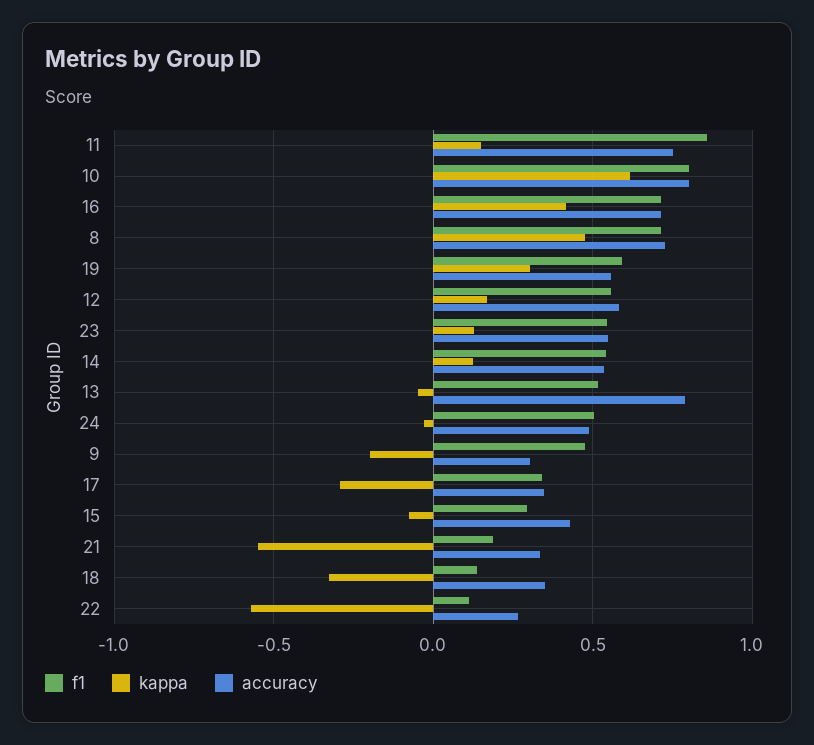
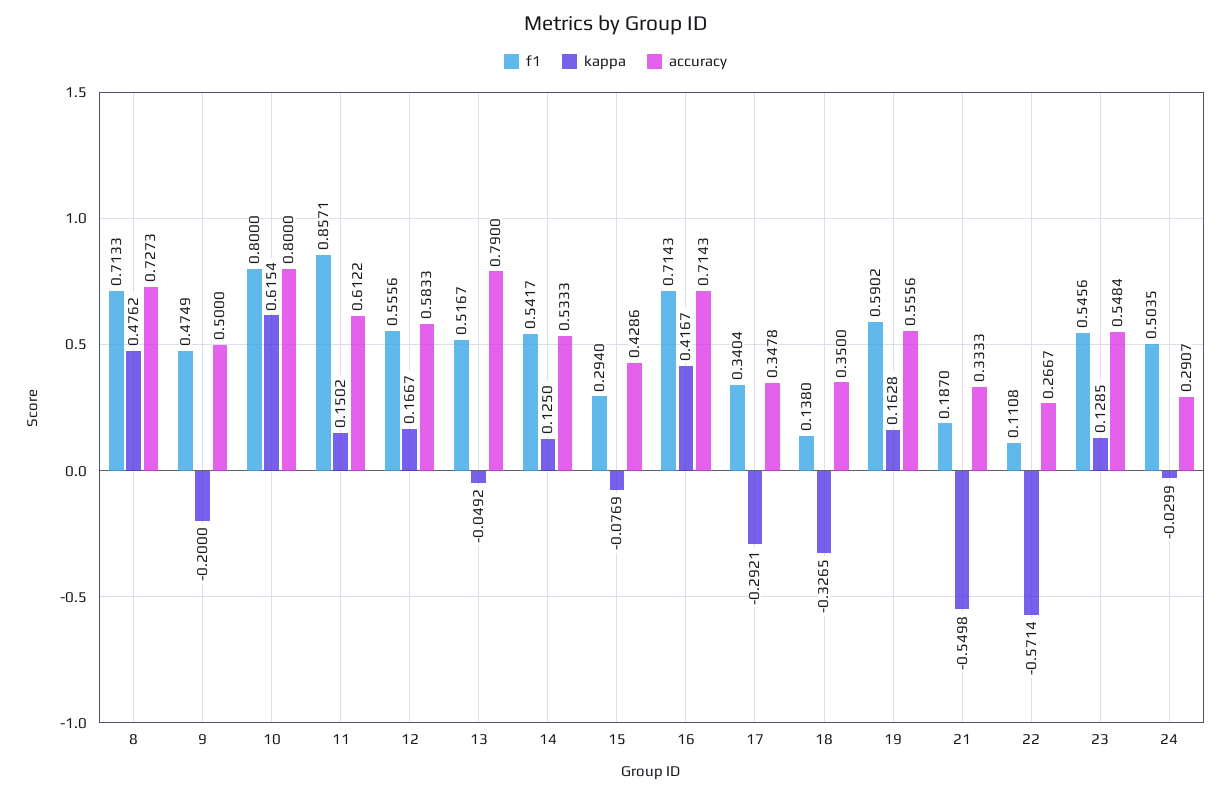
accuracy, 11: 0.75 -> 0.6122
kappa, 19: 0.3 -> 0.1628
accuracy, 24: 0.5 -> 0.2907
accuracy, 9: 0.3 -> 0.5

